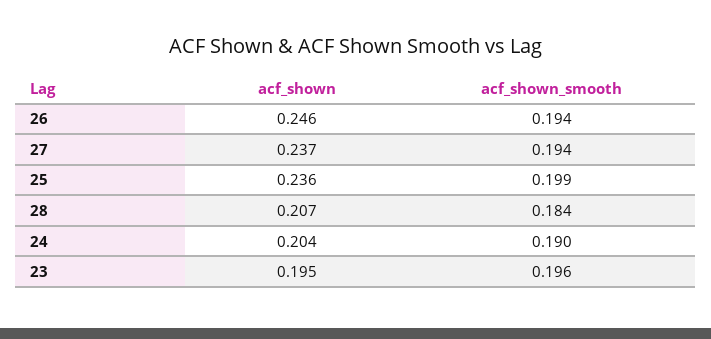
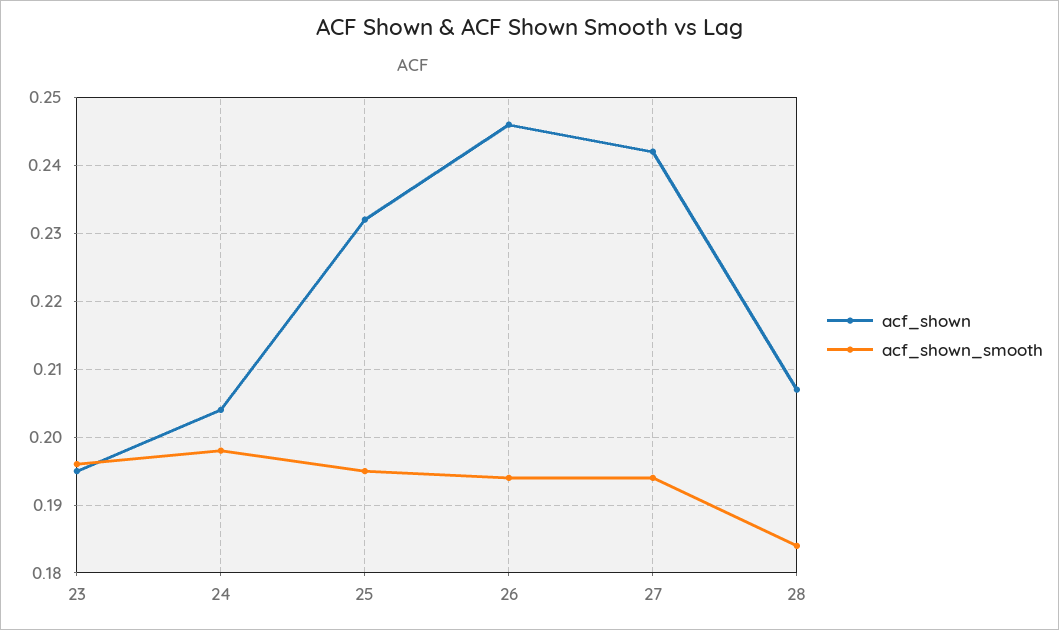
acf_shown, 27: 0.237 -> 0.242
acf_shown, 25: 0.236 -> 0.232
acf_shown_smooth, 25: 0.199 -> 0.195
acf_shown_smooth, 24: 0.19 -> 0.198

